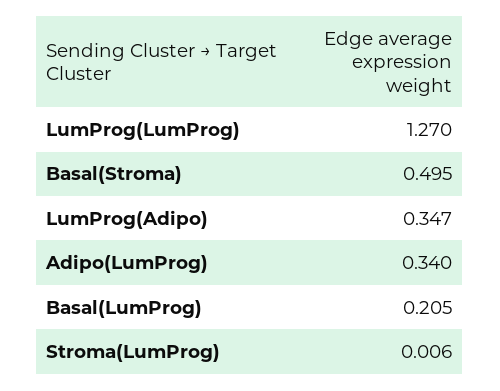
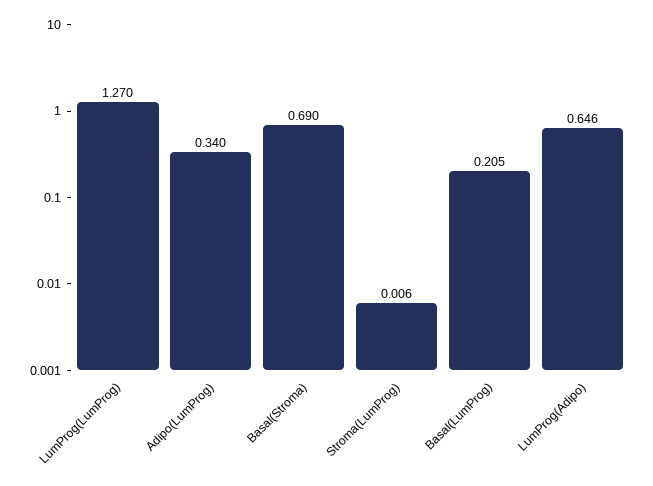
Basal(Stroma): 0.495 -> 0.69
LumProg(Adipo): 0.347 -> 0.646

